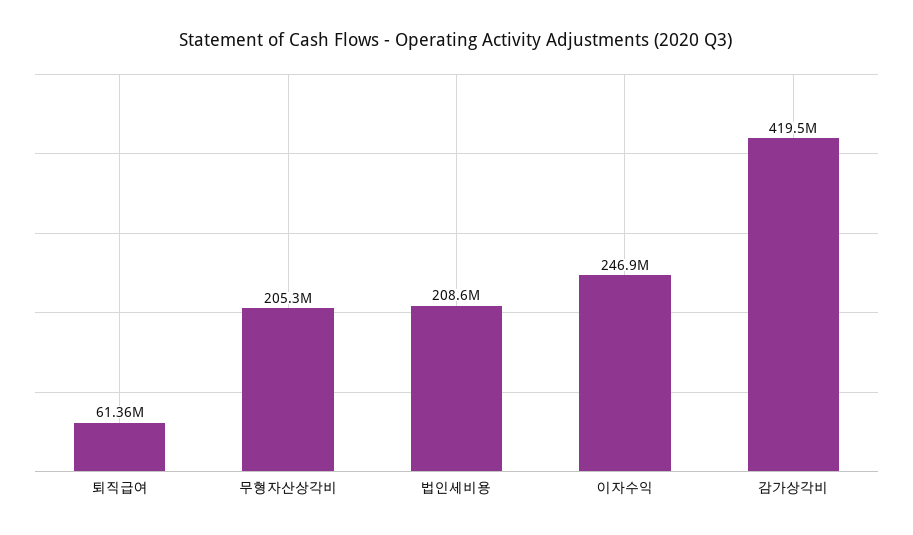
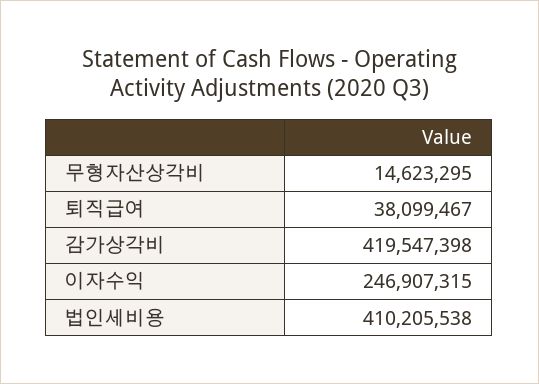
퇴직급여: 61360000 -> 38099467
무형자산상각비: 205300000 -> 14623295
법인세비용: 208600000 -> 410205538

